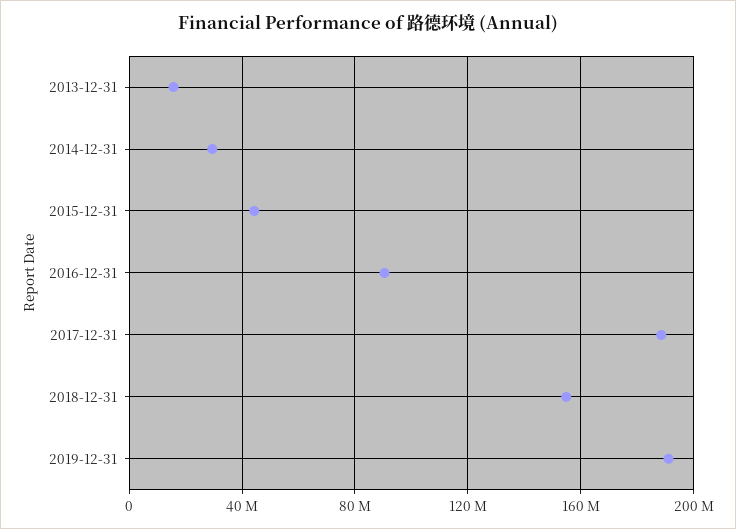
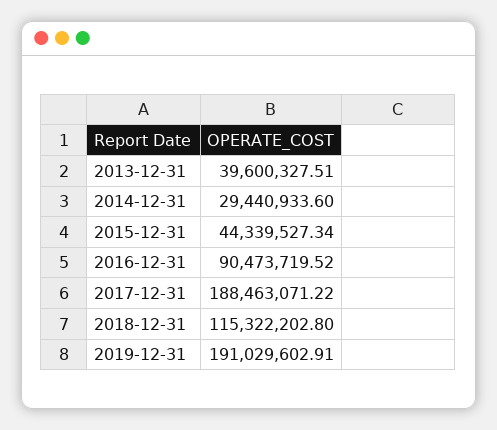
2013-12-31: 15000000 -> 39600327.51
2018-12-31: 155000000 -> 115322202.8

